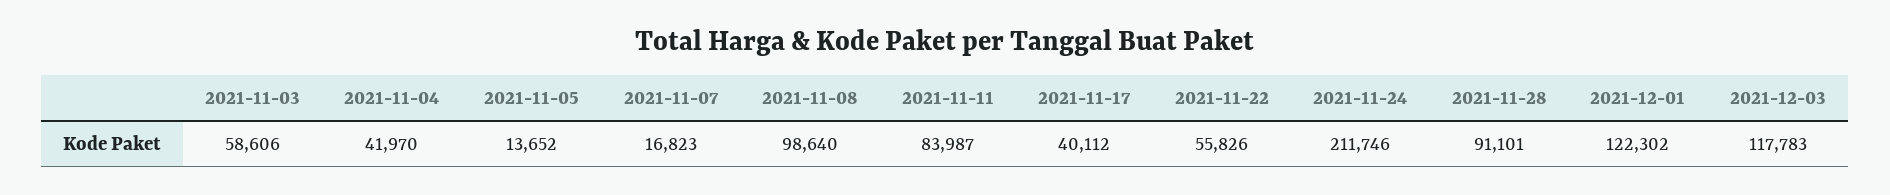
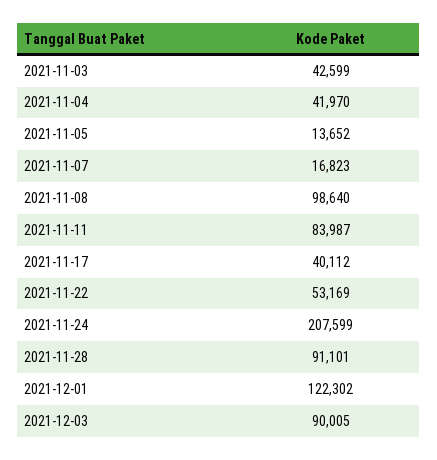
2021-11-03: 58606 -> 42599
2021-11-22: 55826 -> 53169
2021-11-24: 211746 -> 207599
2021-12-03: 117783 -> 90005

